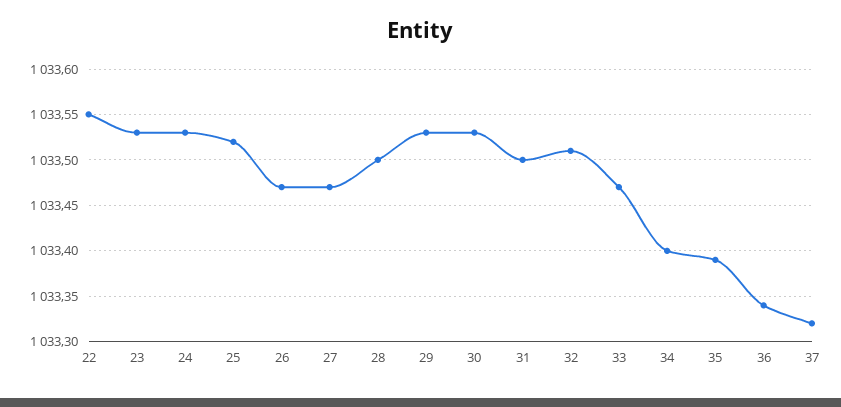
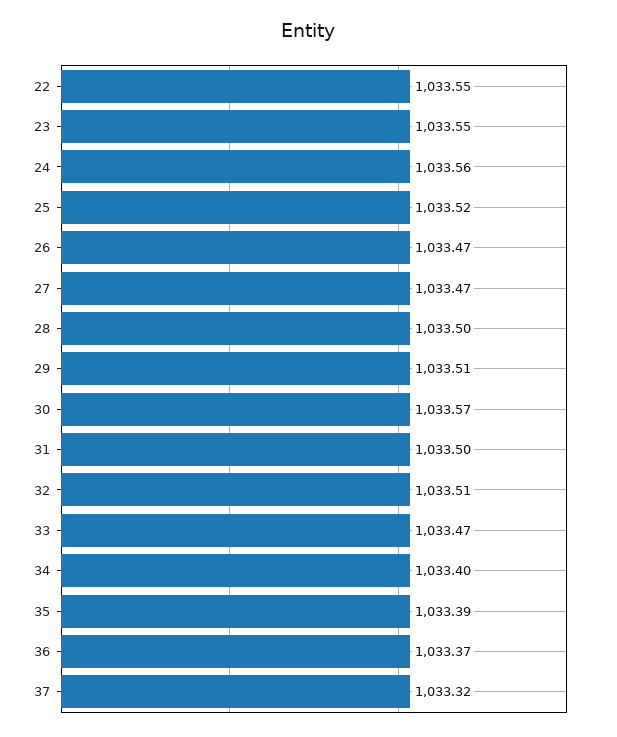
23: 1033.53 -> 1033.55
24: 1033.53 -> 1033.56
29: 1033.53 -> 1033.51
30: 1033.53 -> 1033.57
36: 1033.34 -> 1033.37

